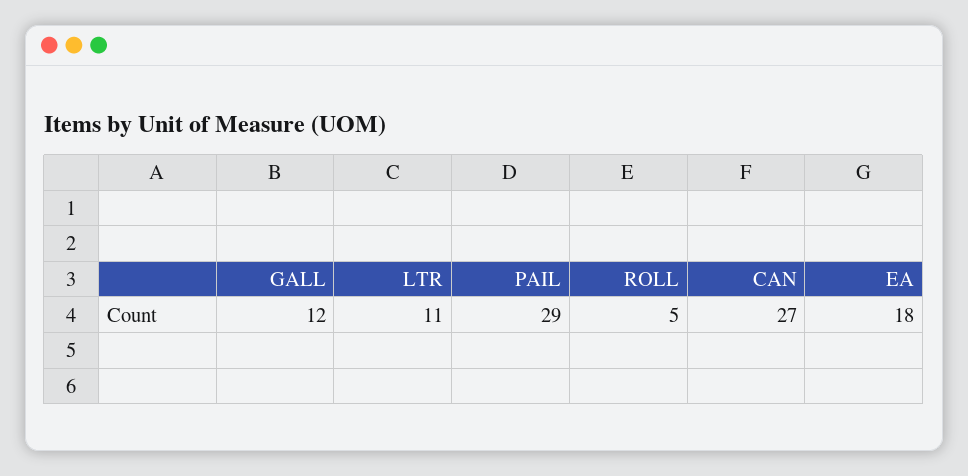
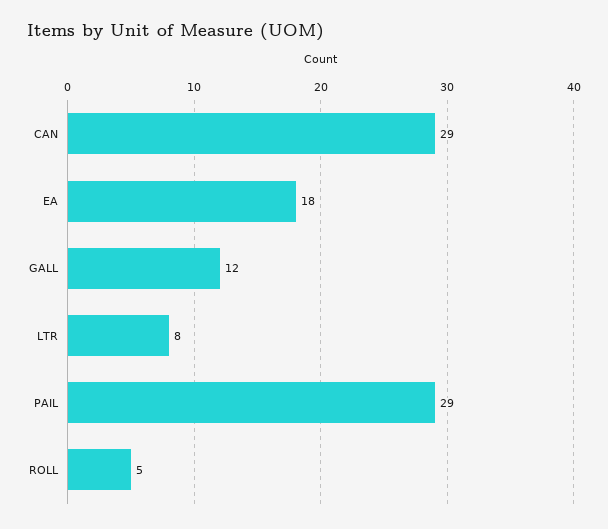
LTR: 11 -> 8
CAN: 27 -> 29

